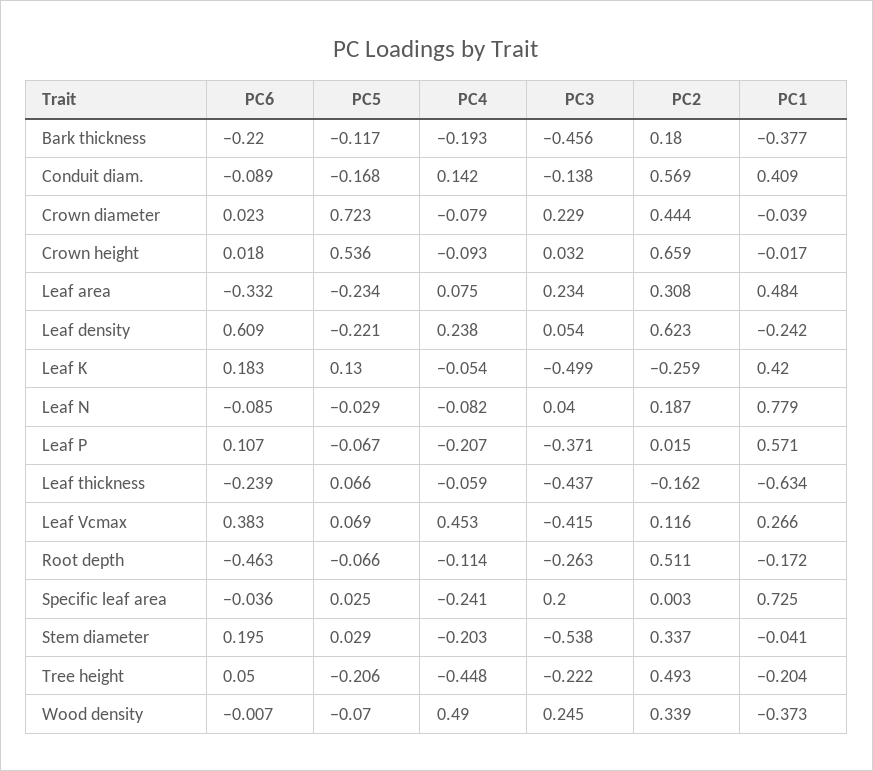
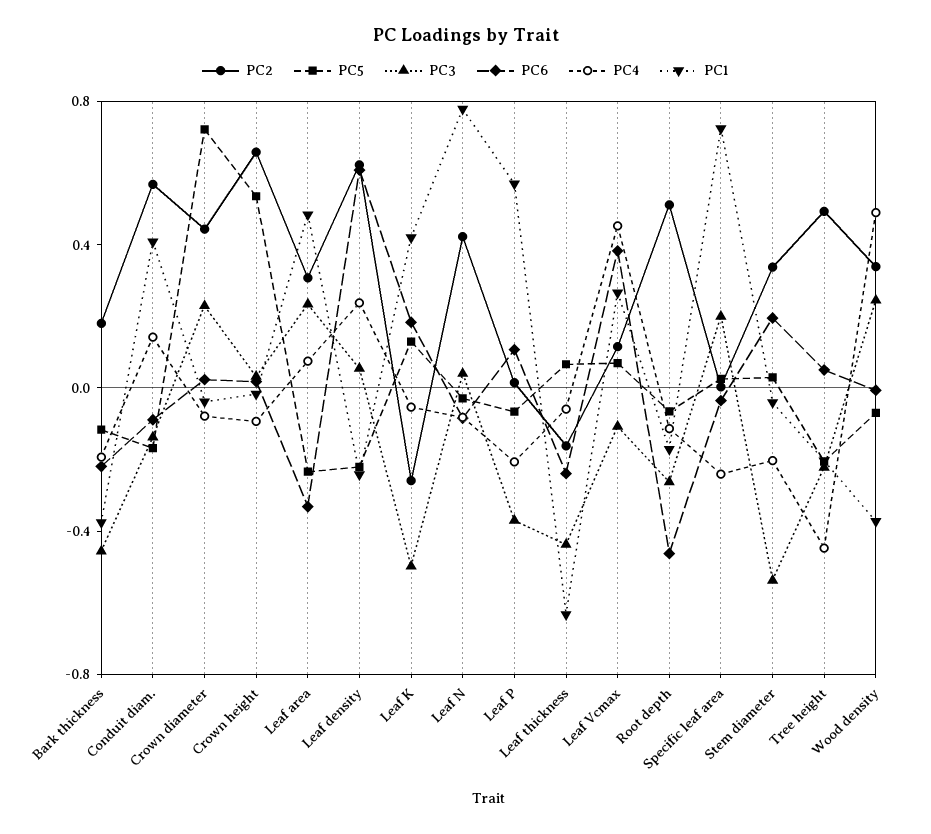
PC2, Leaf N: 0.187 -> 0.4
PC3, Leaf Vcmax: -0.415 -> -0.1

